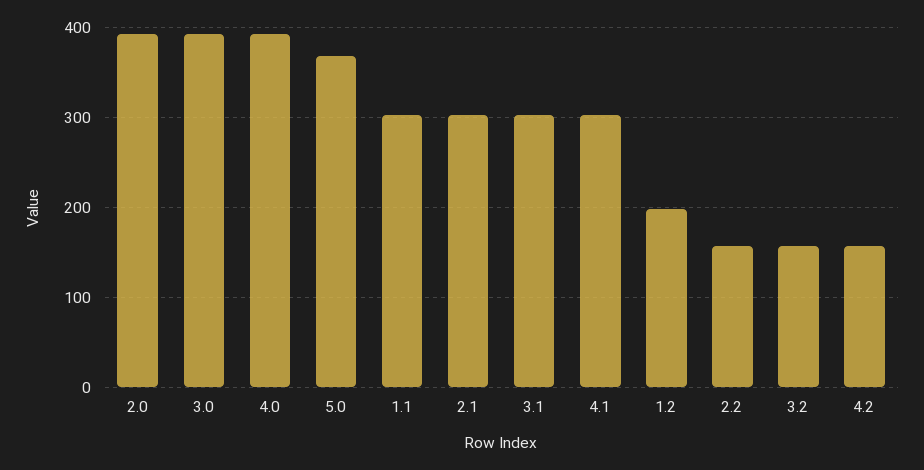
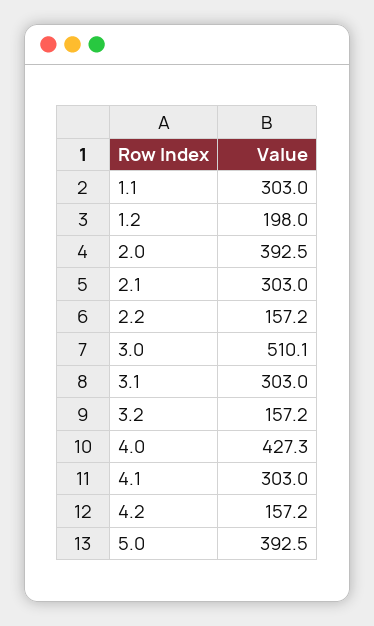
3.0: 390 -> 510.1
4.0: 390 -> 427.3
5.0: 370 -> 392.5

